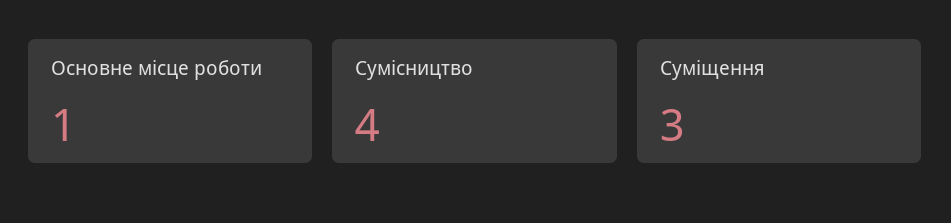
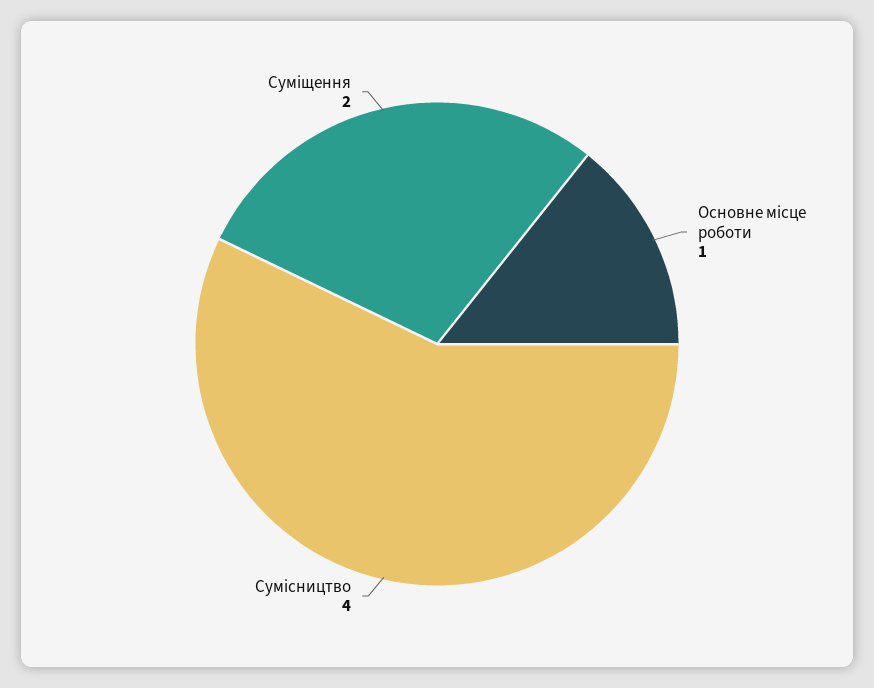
Суміщення: 3 -> 2

